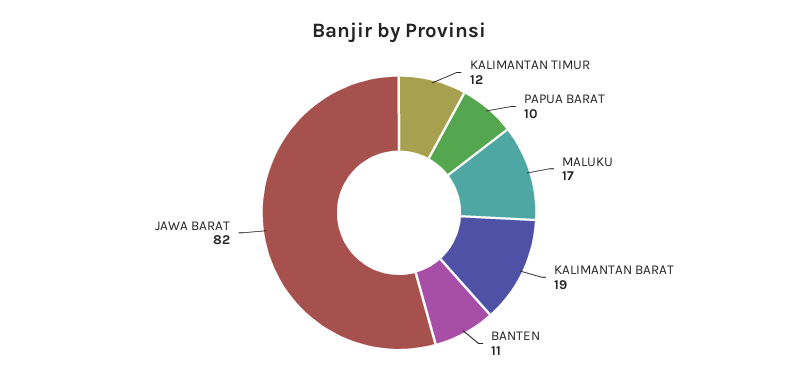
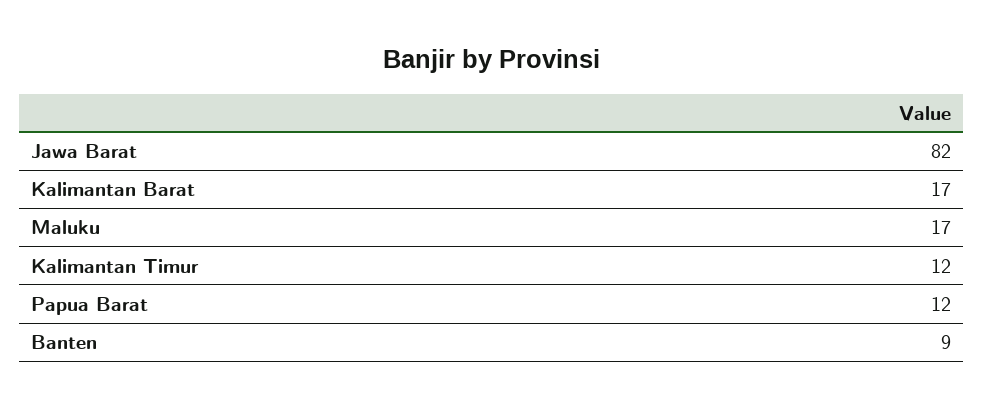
PAPUA BARAT: 10 -> 12
KALIMANTAN BARAT: 19 -> 17
BANTEN: 11 -> 9

